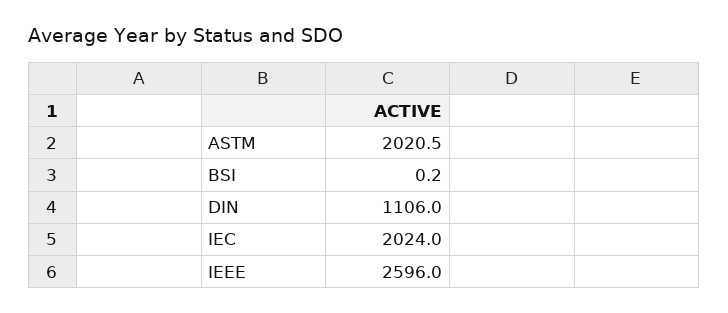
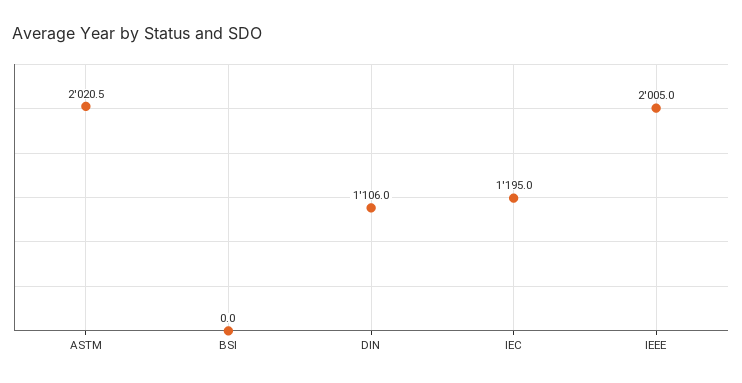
BSI: 0.2 -> 0
IEC: 2024 -> 1195
IEEE: 2596 -> 2005

